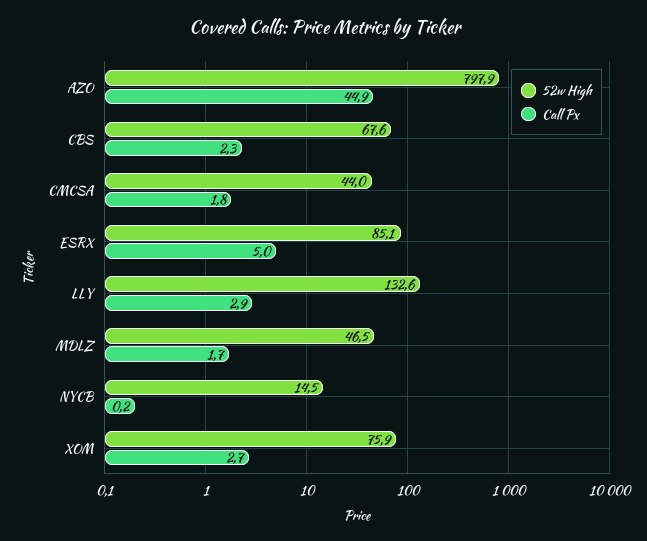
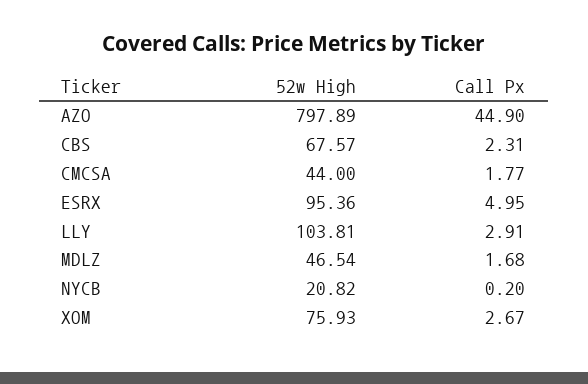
52w High, ESRX: 85.1 -> 95.36
52w High, LLY: 132.6 -> 103.81
52w High, NYCB: 14.5 -> 20.82

